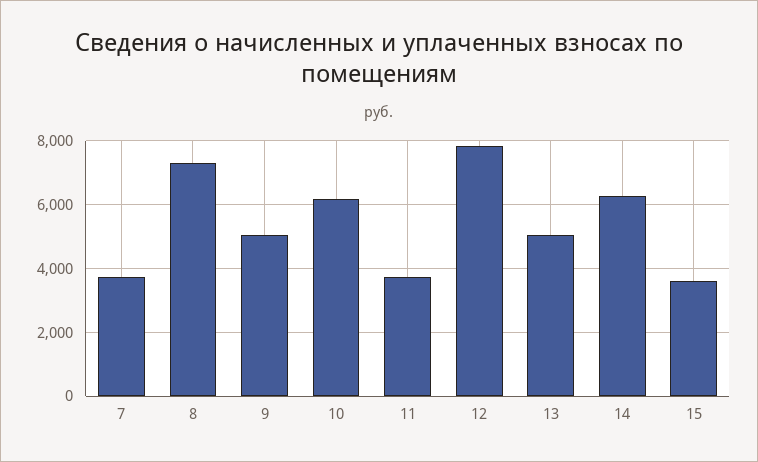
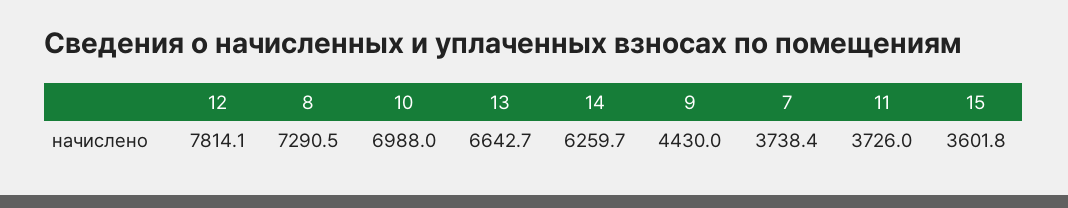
9: 5000 -> 4430
10: 6200 -> 6988
13: 5000 -> 6642.7

